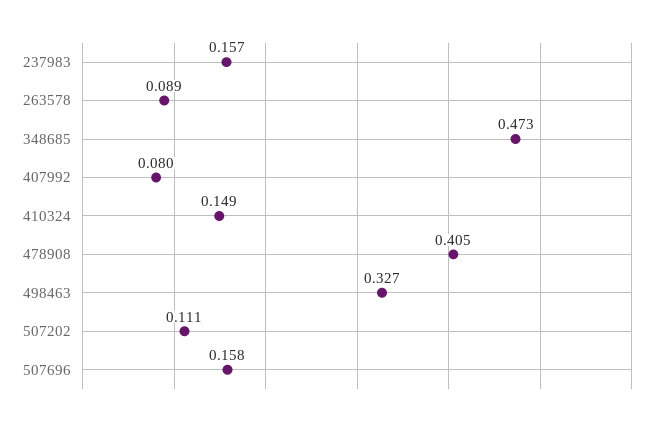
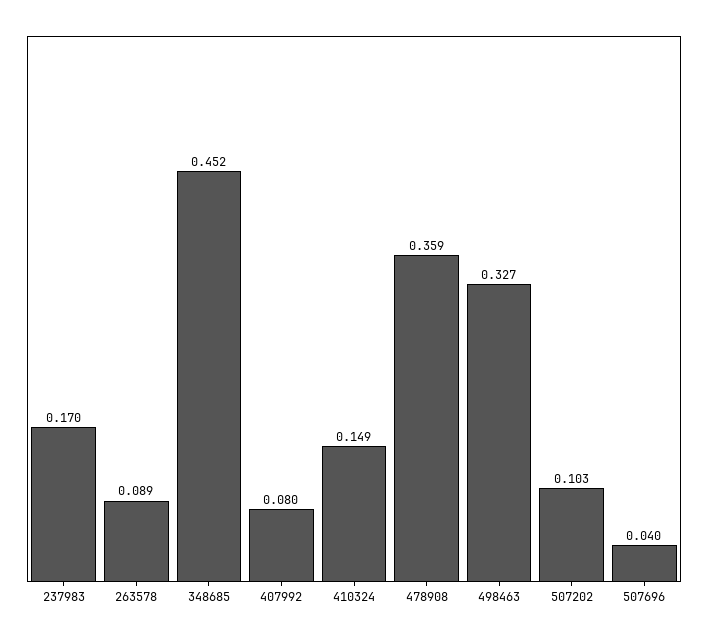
237983: 0.157 -> 0.17
348685: 0.473 -> 0.452
478908: 0.405 -> 0.359
507202: 0.111 -> 0.103
507696: 0.158 -> 0.04

